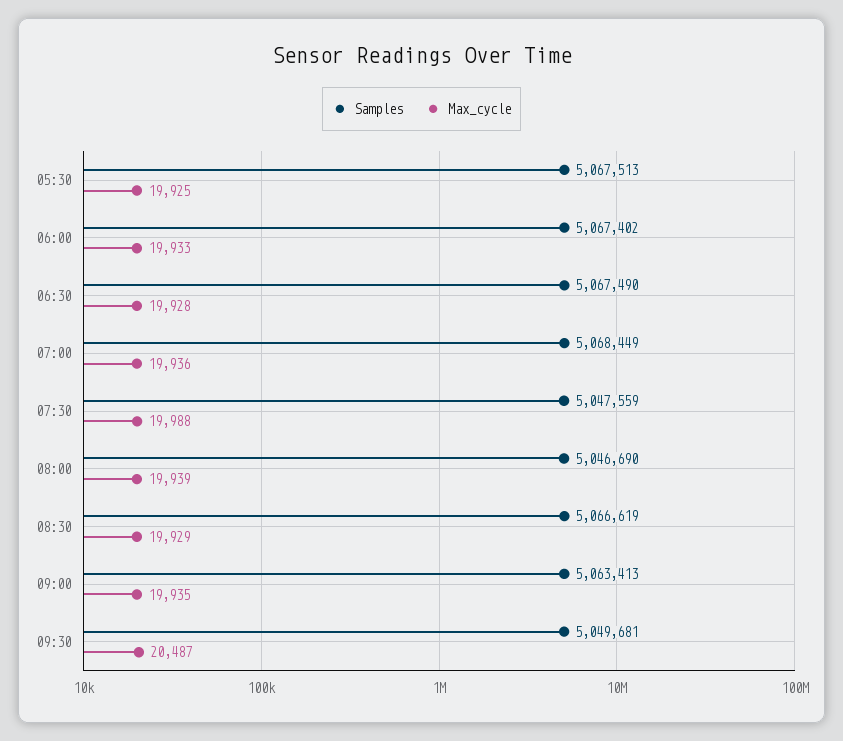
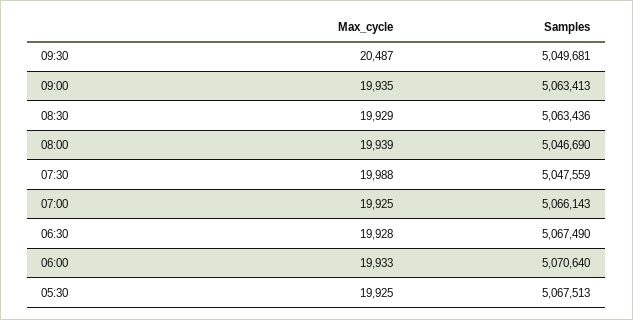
Samples, 06:00: 5067402 -> 5070640
Samples, 07:00: 5068449 -> 5066143
Max_cycle, 07:00: 19936 -> 19925
Samples, 08:30: 5066619 -> 5063436

